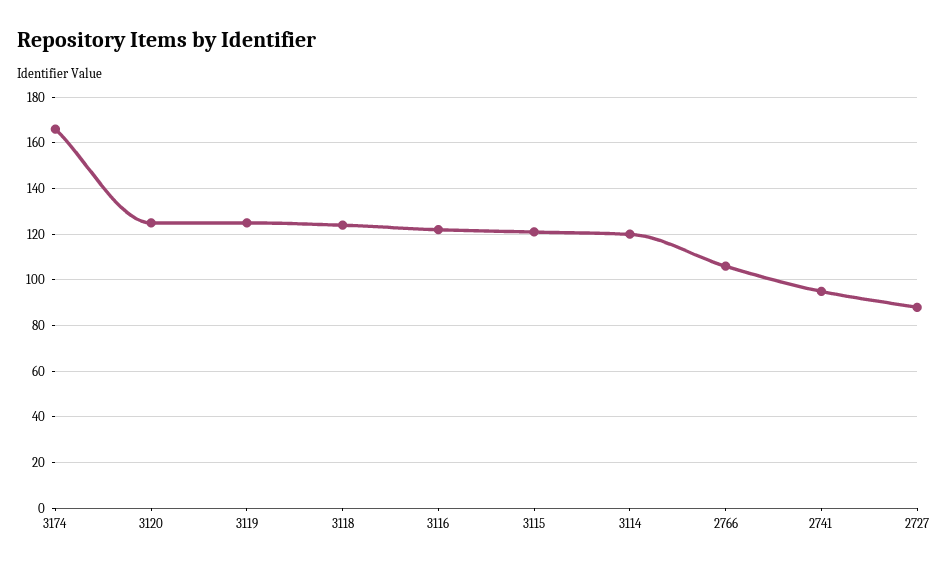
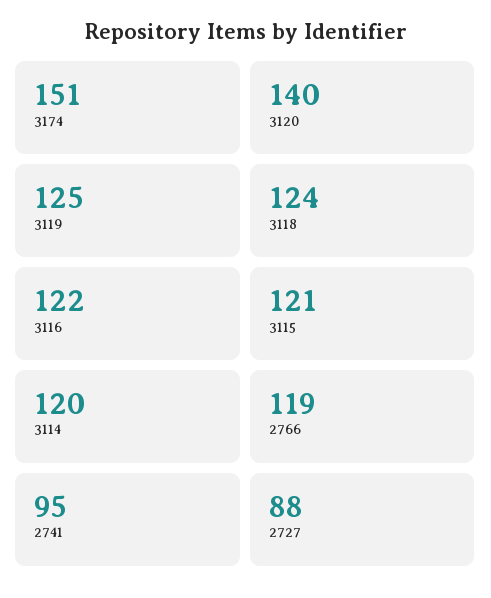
3174: 165 -> 151
3120: 125 -> 140
2766: 105 -> 119

